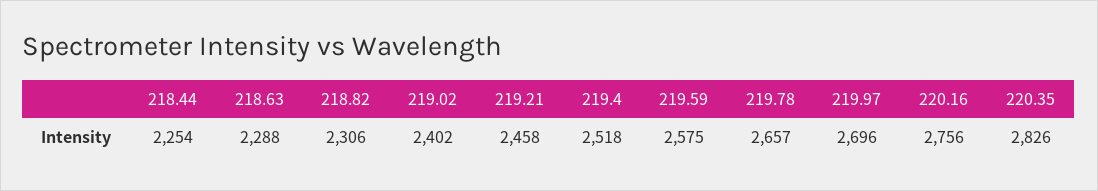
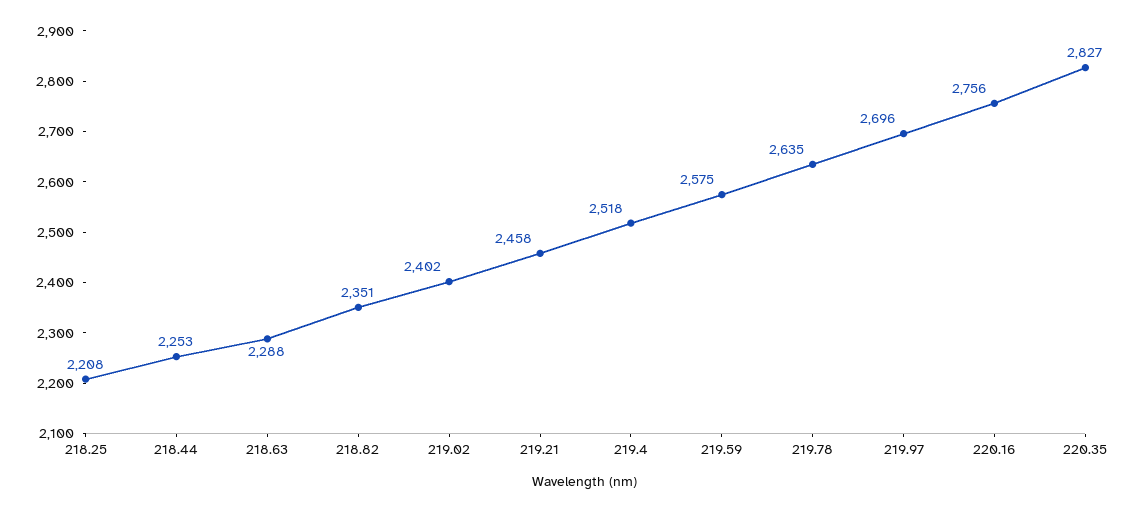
218.44: 2254 -> 2253
218.82: 2306 -> 2351
219.78: 2657 -> 2635
220.35: 2826 -> 2827
218.25: none -> 2208

